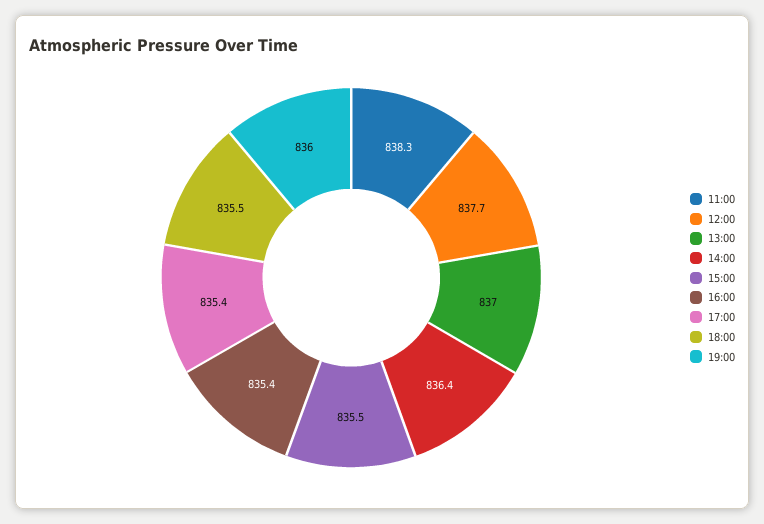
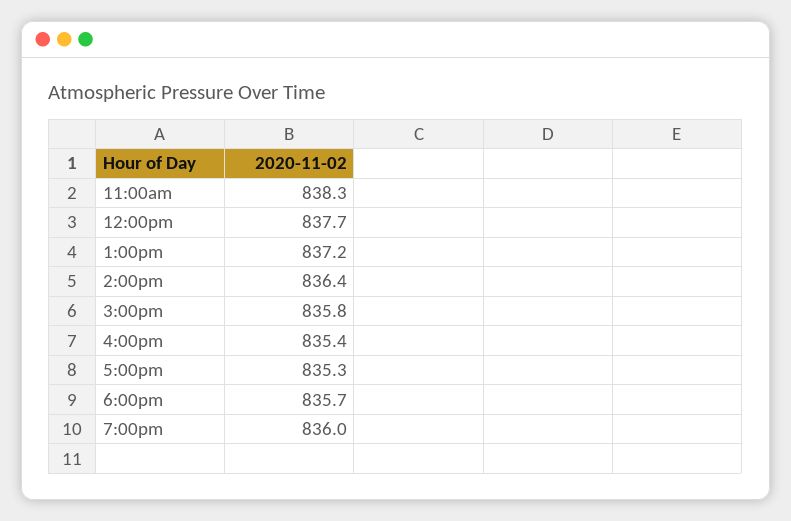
13:00: 837 -> 837.2
15:00: 835.5 -> 835.8
17:00: 835.4 -> 835.3
18:00: 835.5 -> 835.7

